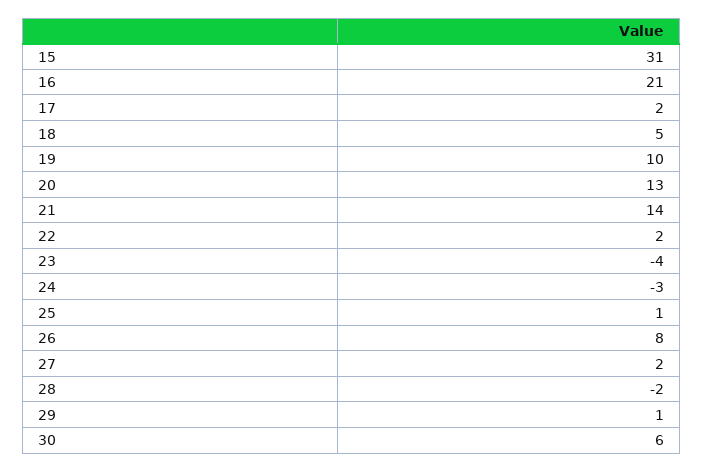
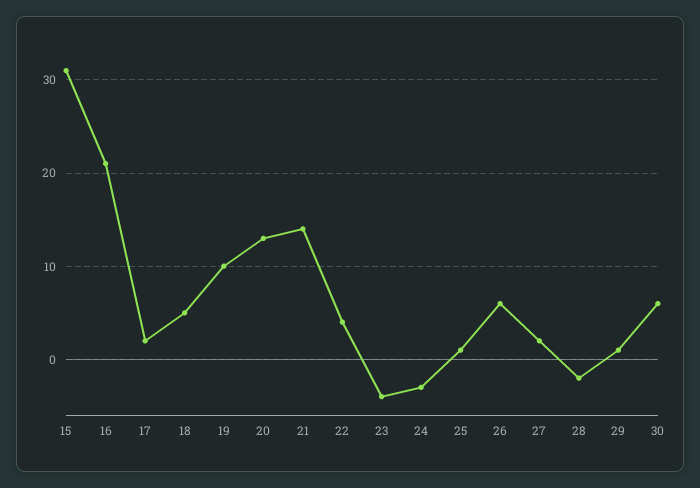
22: 2 -> 4
26: 8 -> 6

